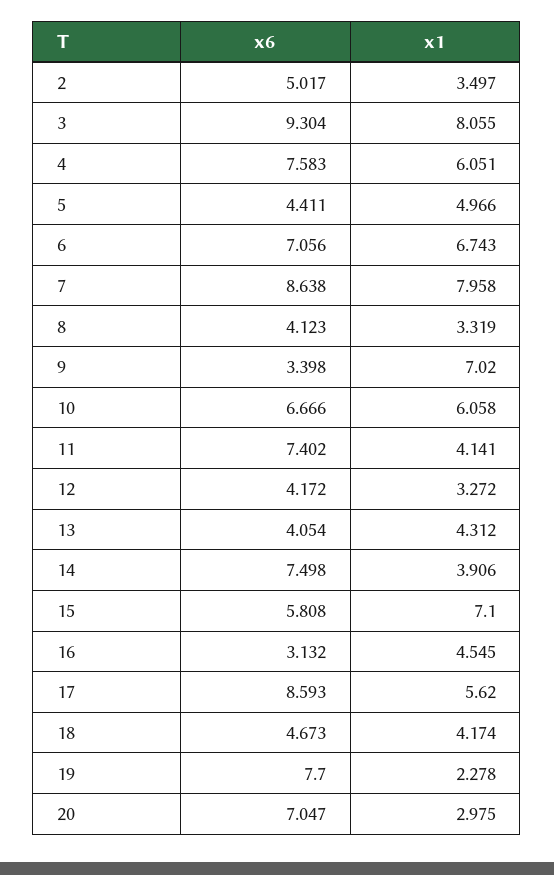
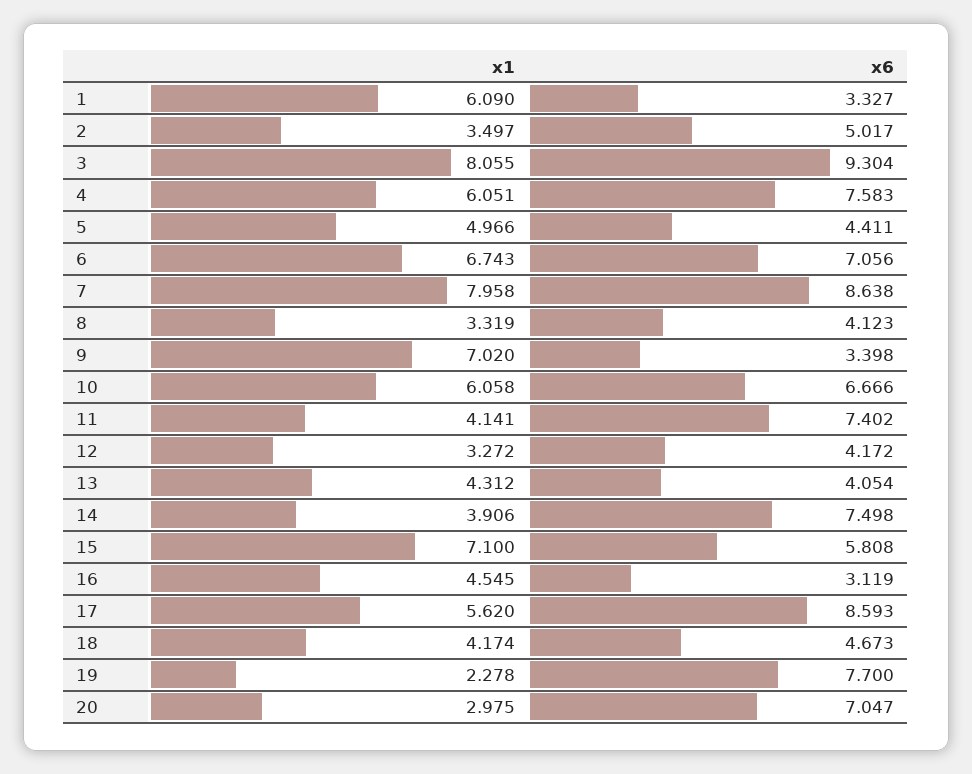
x6, 16: 3.132 -> 3.119
x1, 1: none -> 6.09
x6, 1: none -> 3.327

